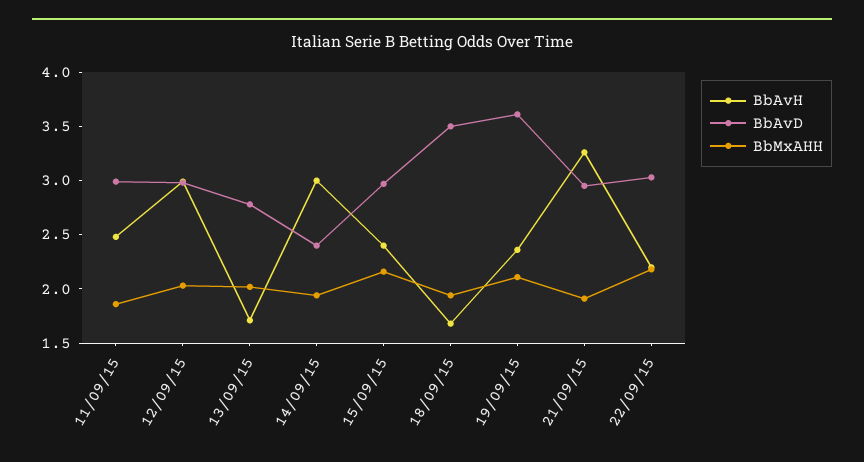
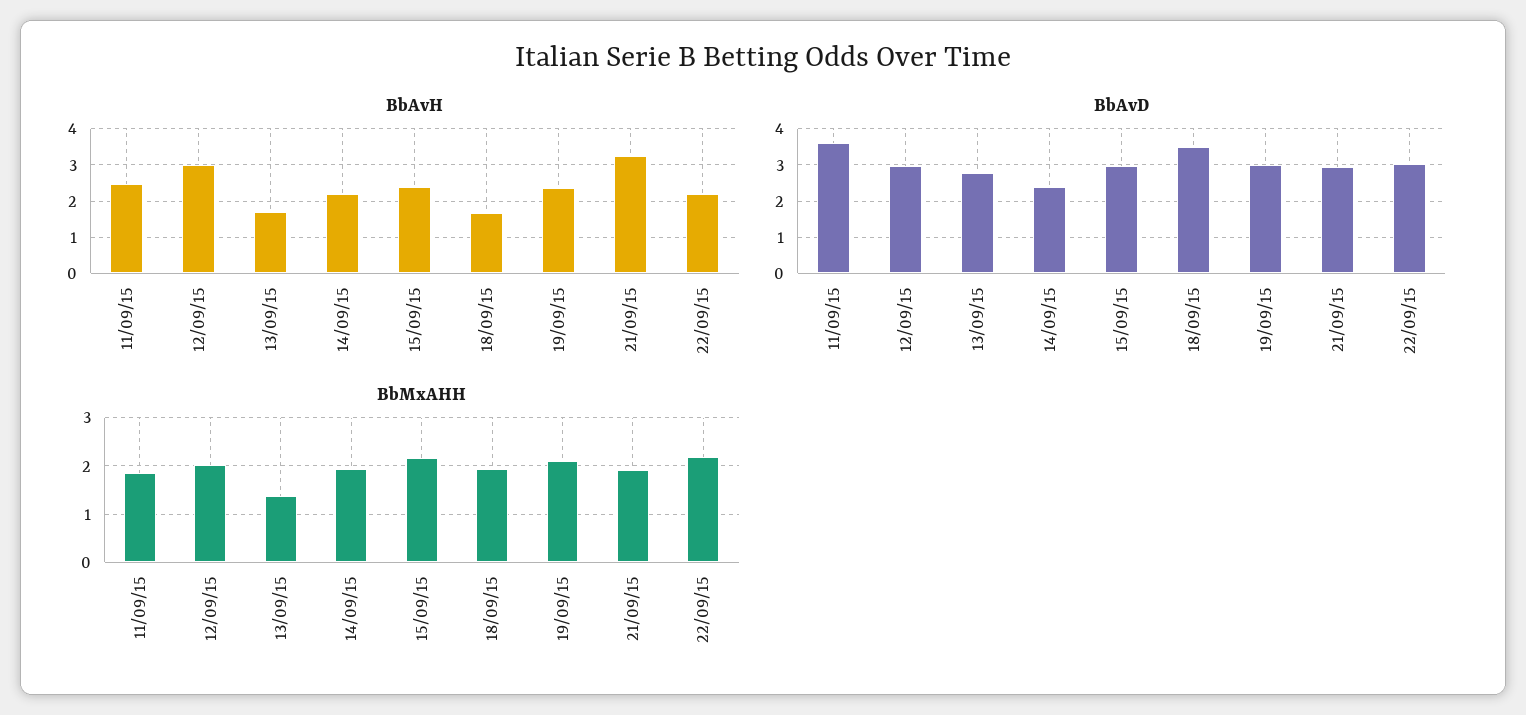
BbAvD, 11/09/15: 3 -> 3.6
BbMxAHH, 13/09/15: 2 -> 1.4
BbAvH, 14/09/15: 3 -> 2.2
BbAvD, 19/09/15: 3.6 -> 3

